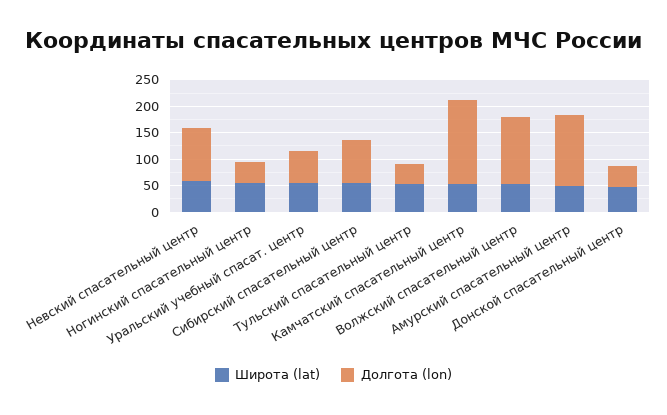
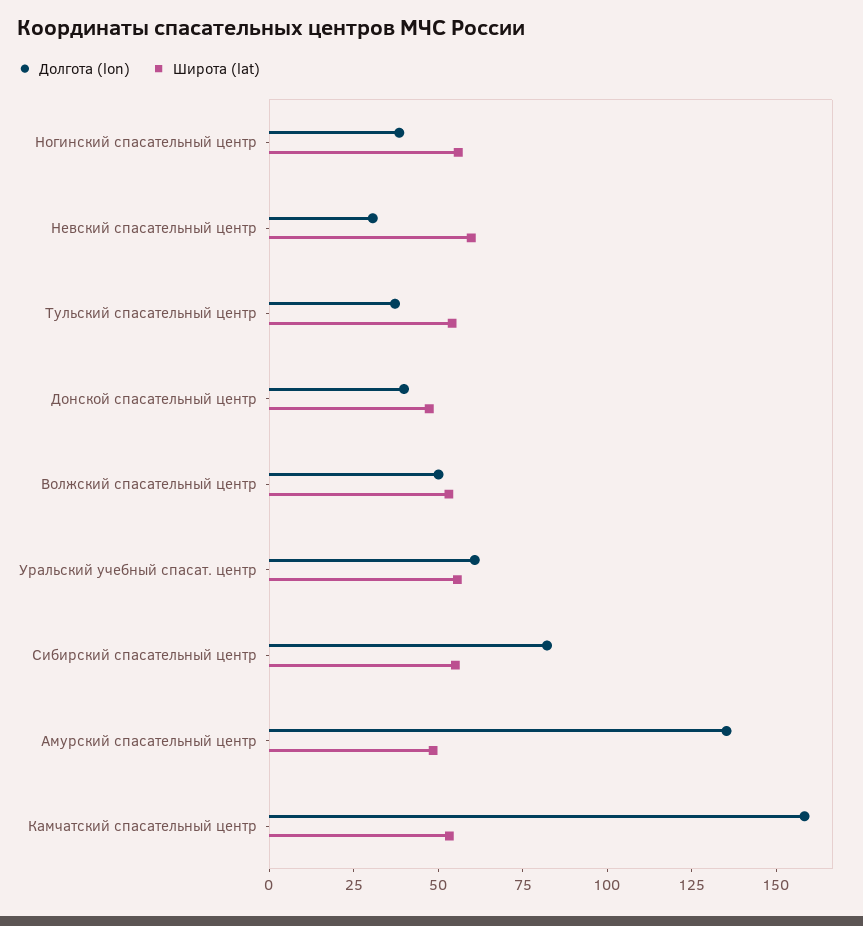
Долгота (lon), Невский спасательный центр: 100 -> 30
Долгота (lon), Волжский спасательный центр: 125 -> 50

